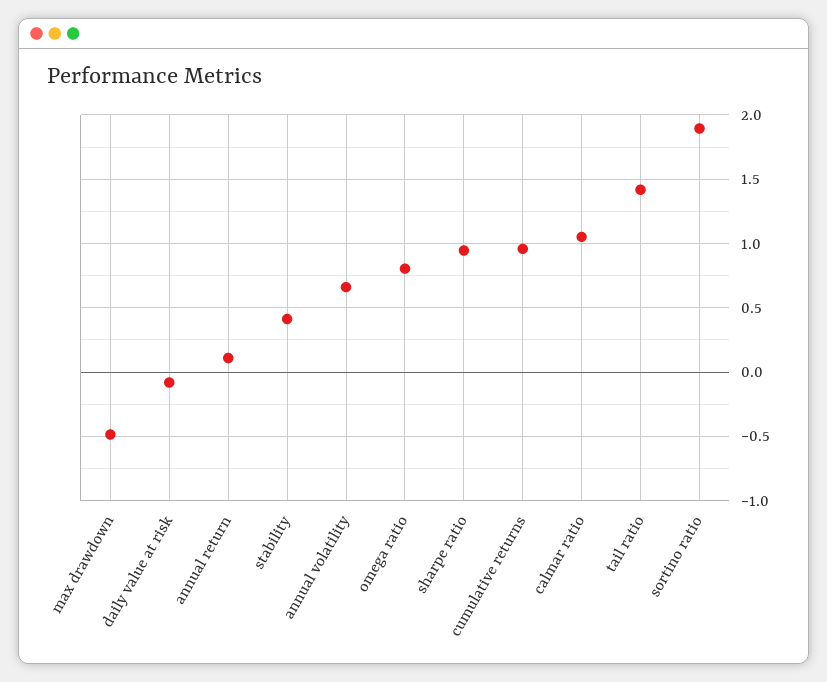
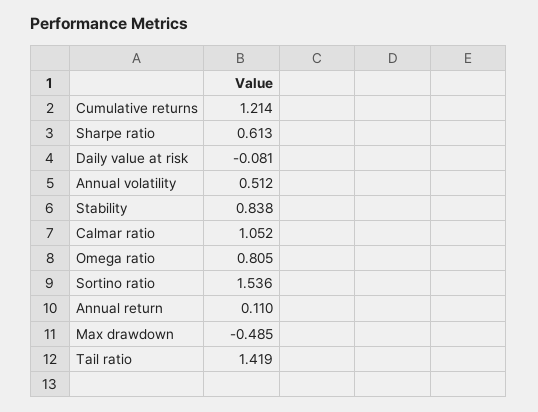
stability: 0.4 -> 0.838
annual volatility: 0.65 -> 0.512
sharpe ratio: 0.95 -> 0.613
cumulative returns: 0.95 -> 1.214
sortino ratio: 1.9 -> 1.536

